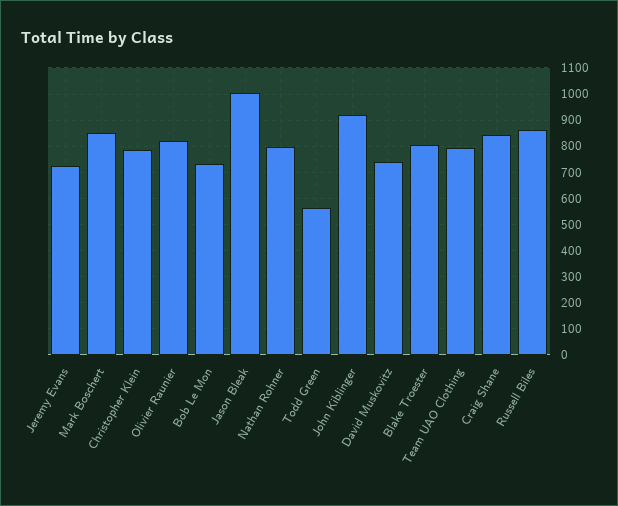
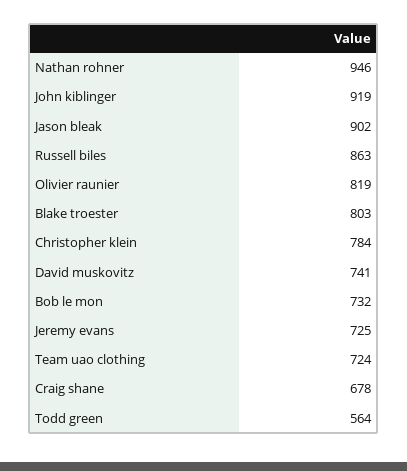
Mark Boschert: 850 -> none
Jason Bleak: 1000 -> 902
Nathan Rohner: 800 -> 946
Team UAO Clothing: 800 -> 724
Craig Shane: 850 -> 678

